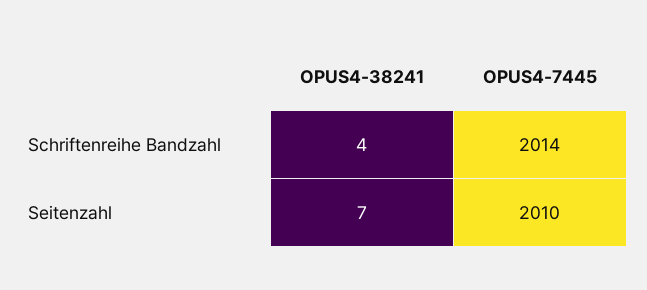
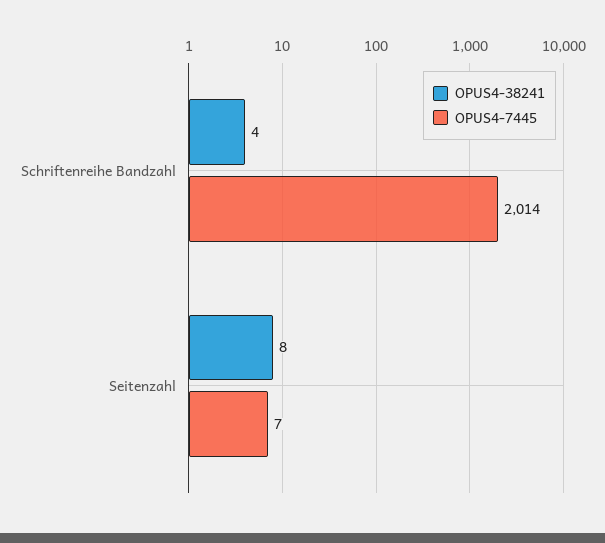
OPUS4-38241, Seitenzahl: 7 -> 8
OPUS4-7445, Seitenzahl: 2010 -> 7

